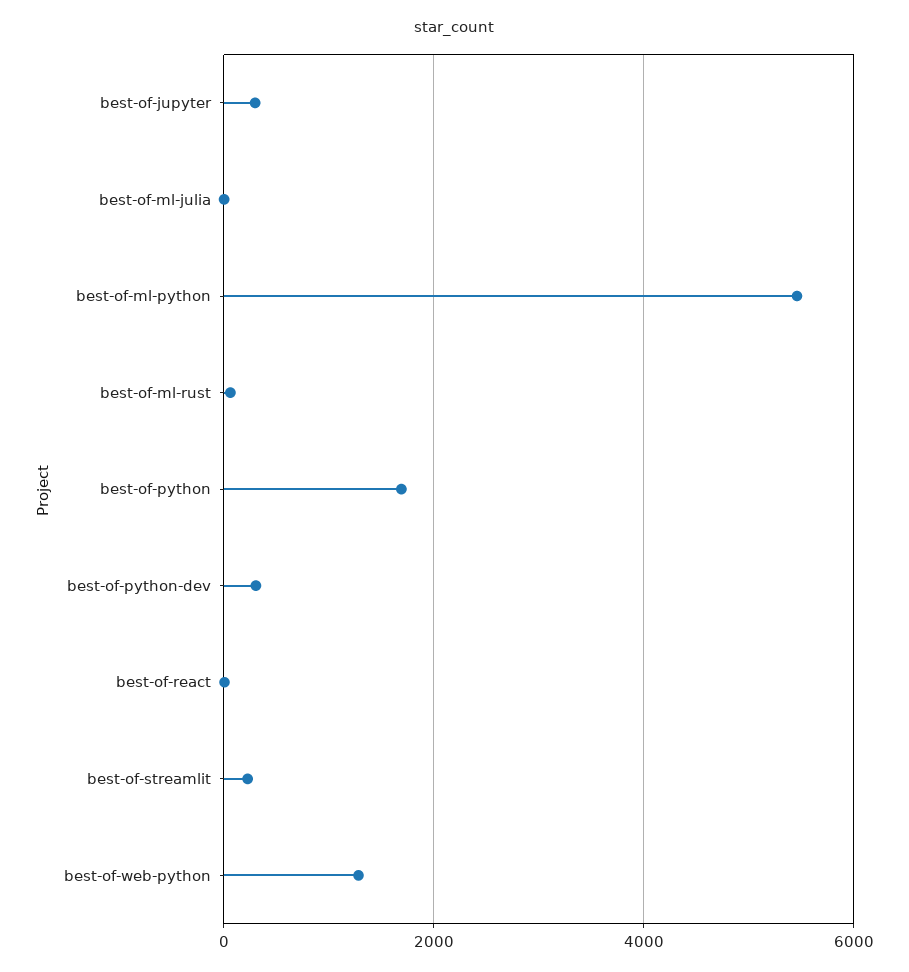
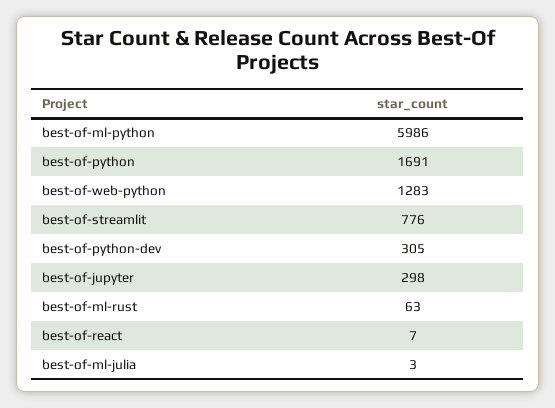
best-of-ml-python: 5400 -> 5986
best-of-streamlit: 200 -> 776

